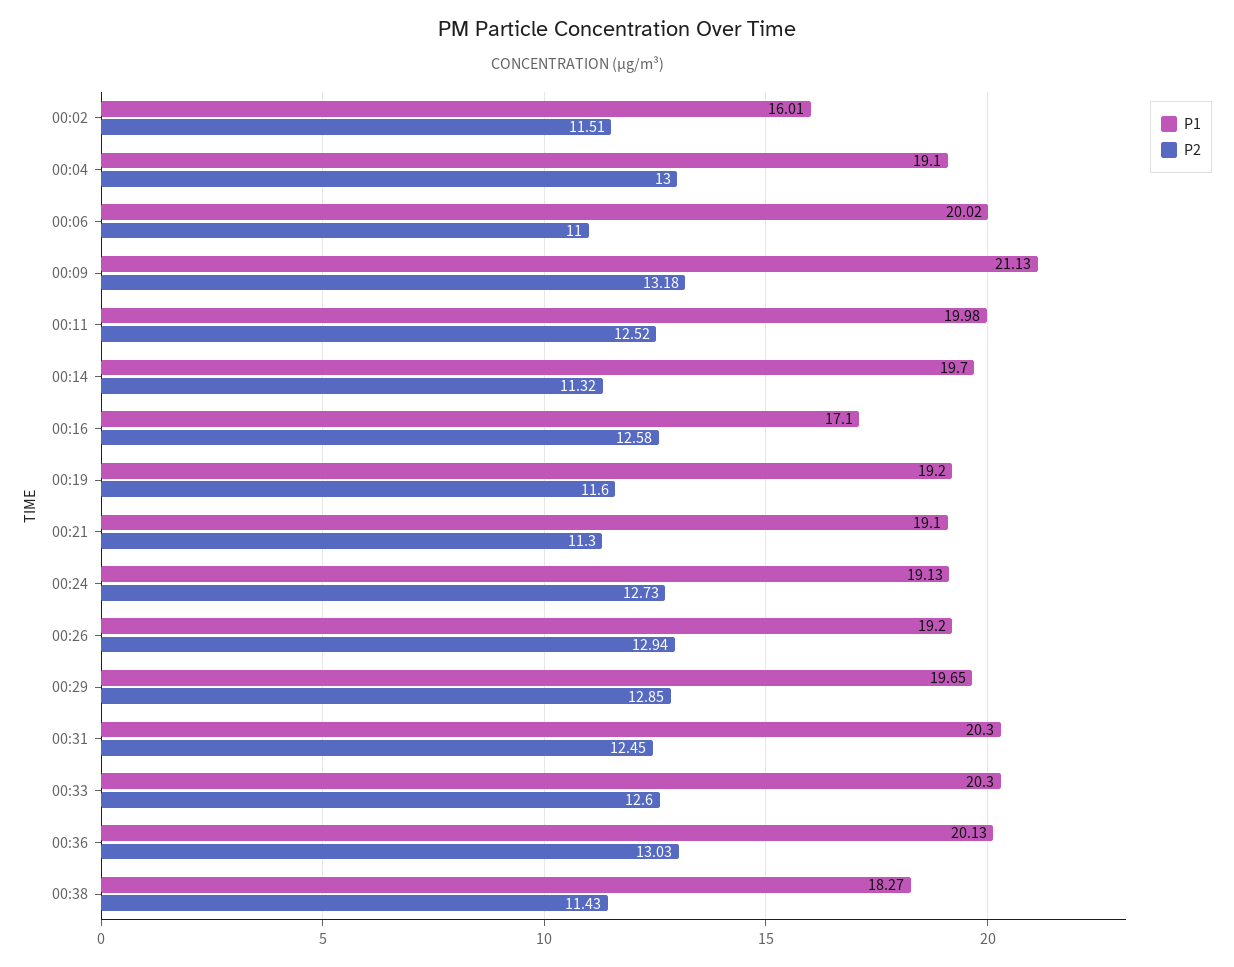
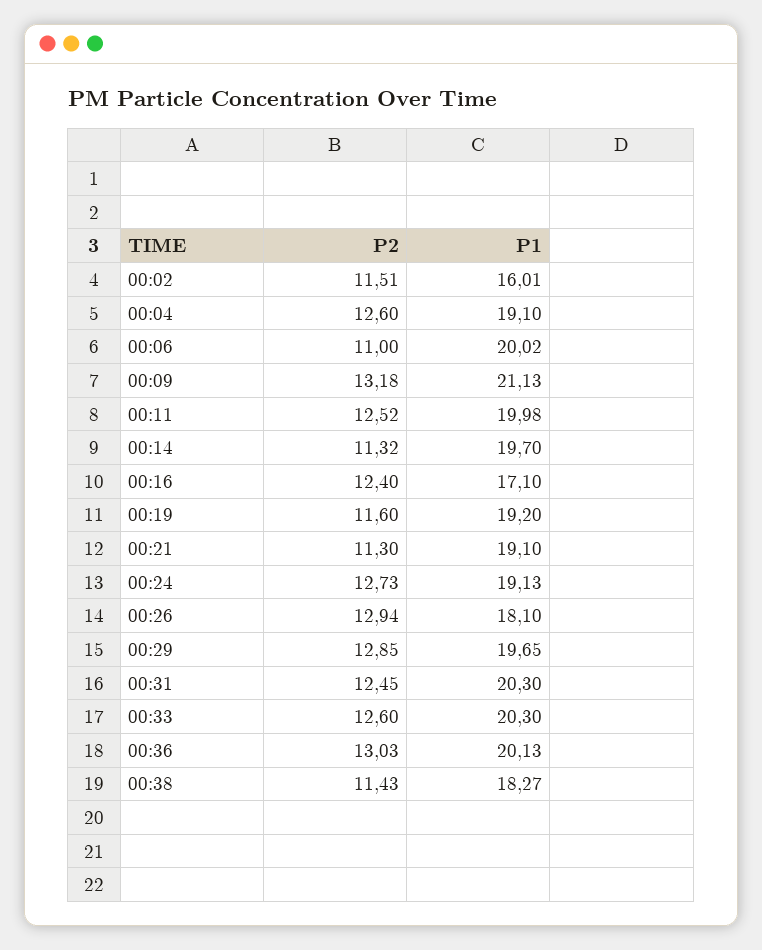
P2, 00:04: 13 -> 12.6
P2, 00:16: 12.58 -> 12.4
P1, 00:26: 19.2 -> 18.1

